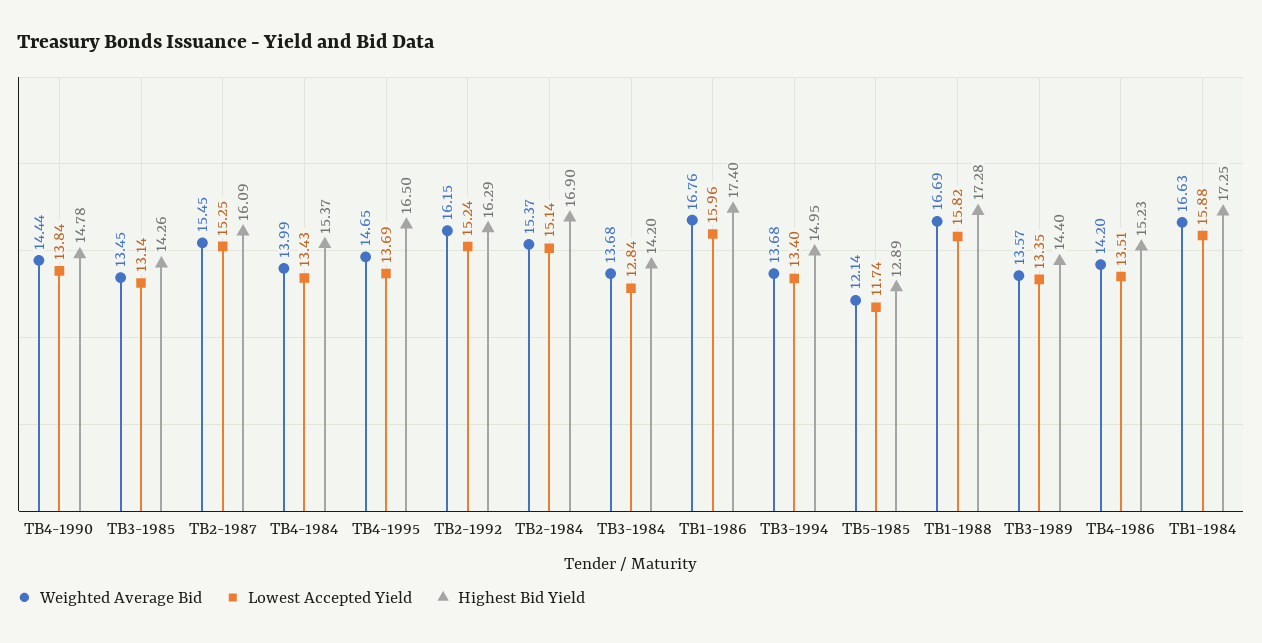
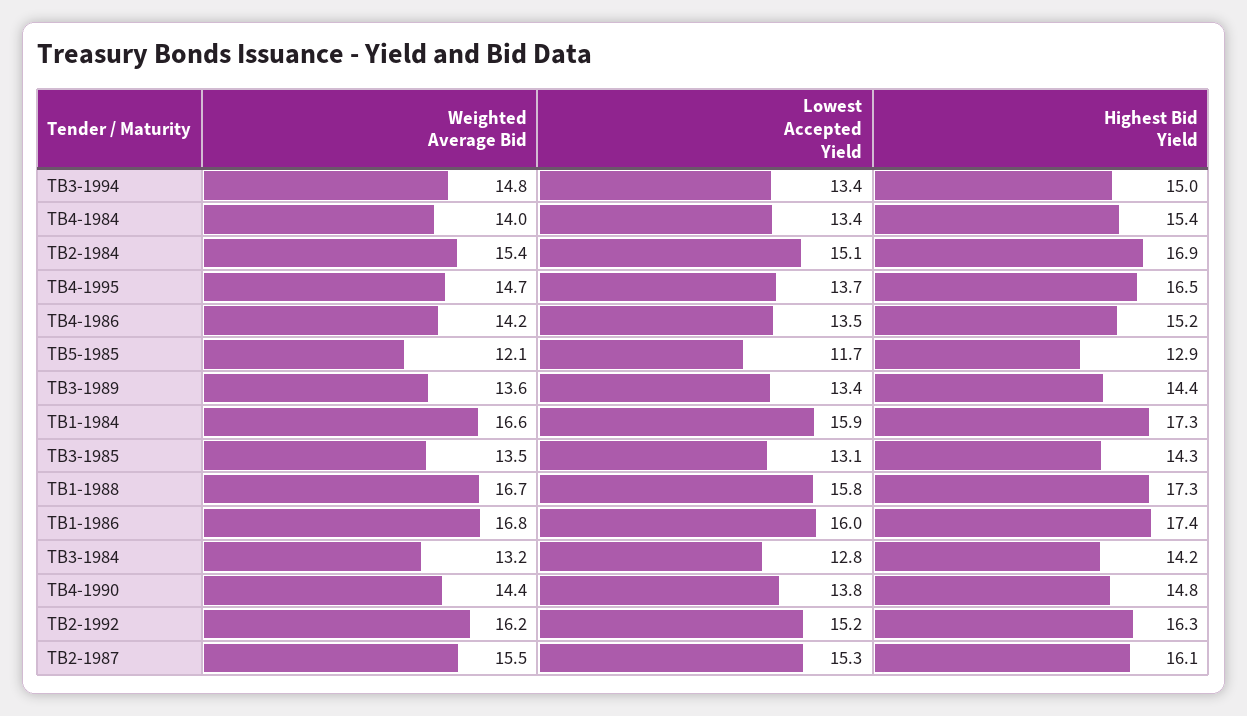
Weighted Average Bid, TB3-1984: 13.68 -> 13.2
Weighted Average Bid, TB3-1994: 13.68 -> 14.8

